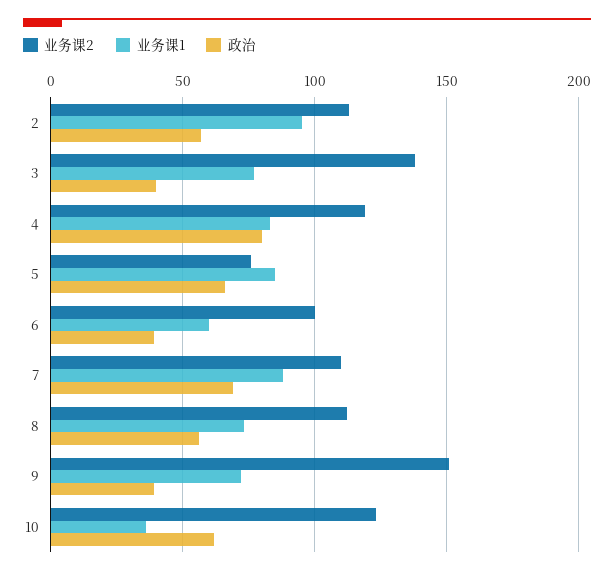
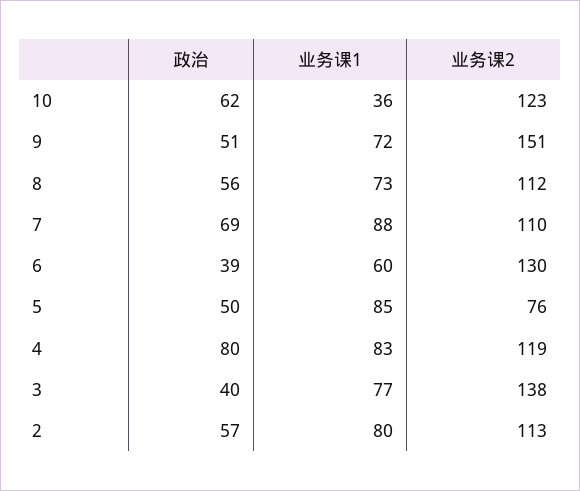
业务课1, 2: 95 -> 80
政治, 5: 65 -> 50
业务课2, 6: 100 -> 130
政治, 9: 40 -> 51

